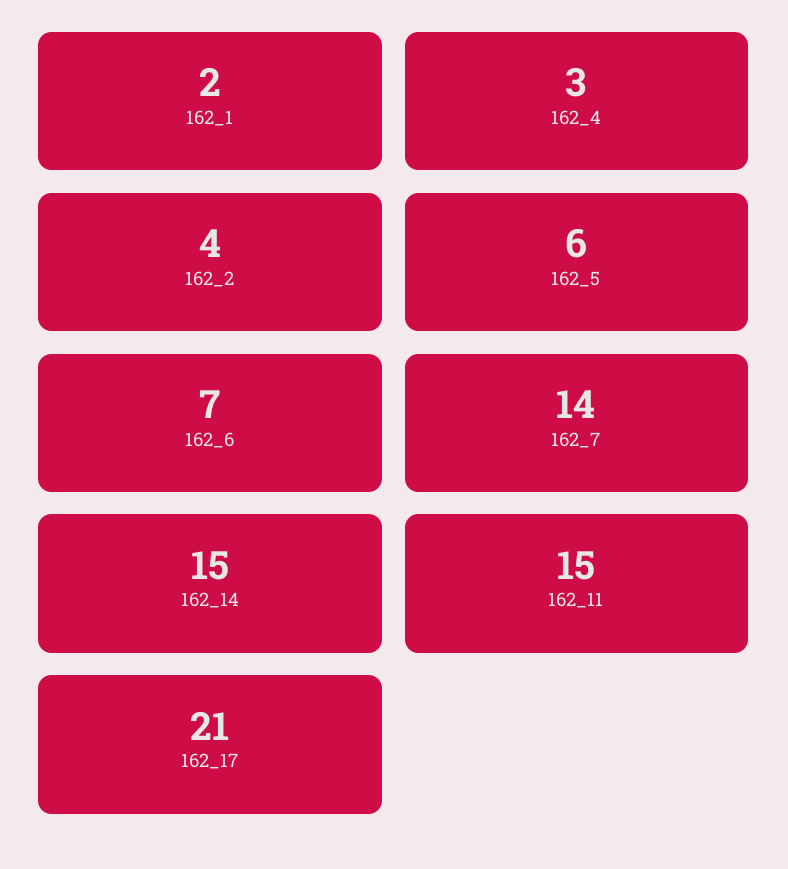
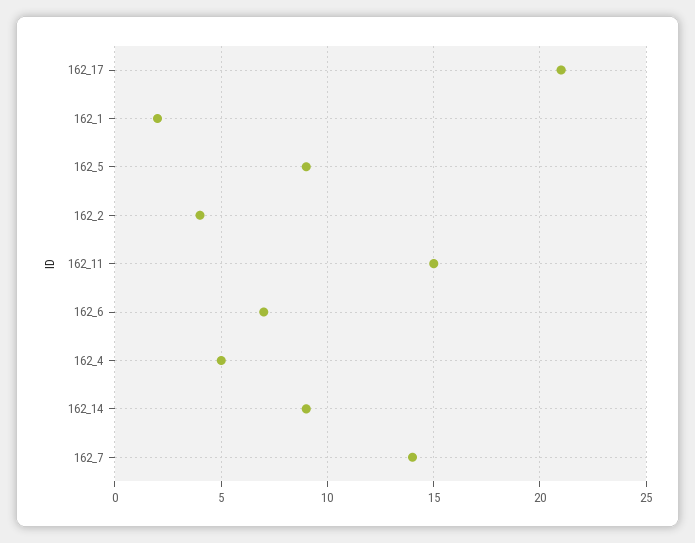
162_4: 3 -> 5
162_5: 6 -> 9
162_14: 15 -> 9

